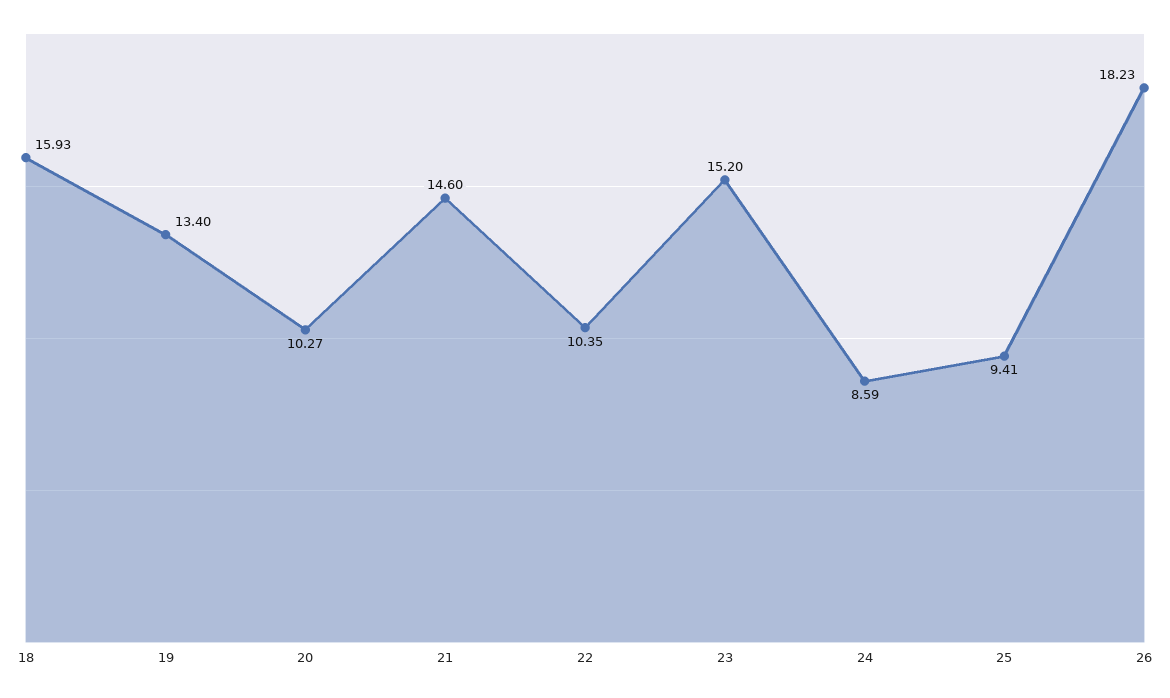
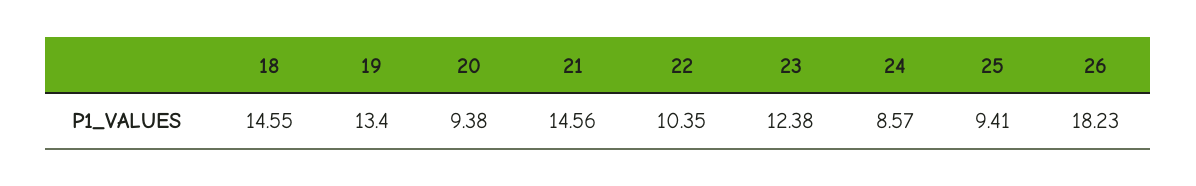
18: 15.93 -> 14.55
20: 10.27 -> 9.38
21: 14.6 -> 14.56
23: 15.2 -> 12.38
24: 8.59 -> 8.57

